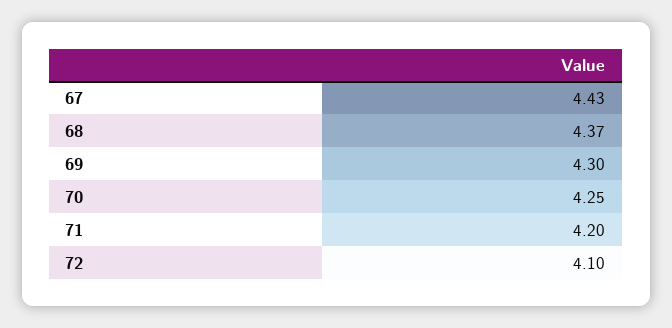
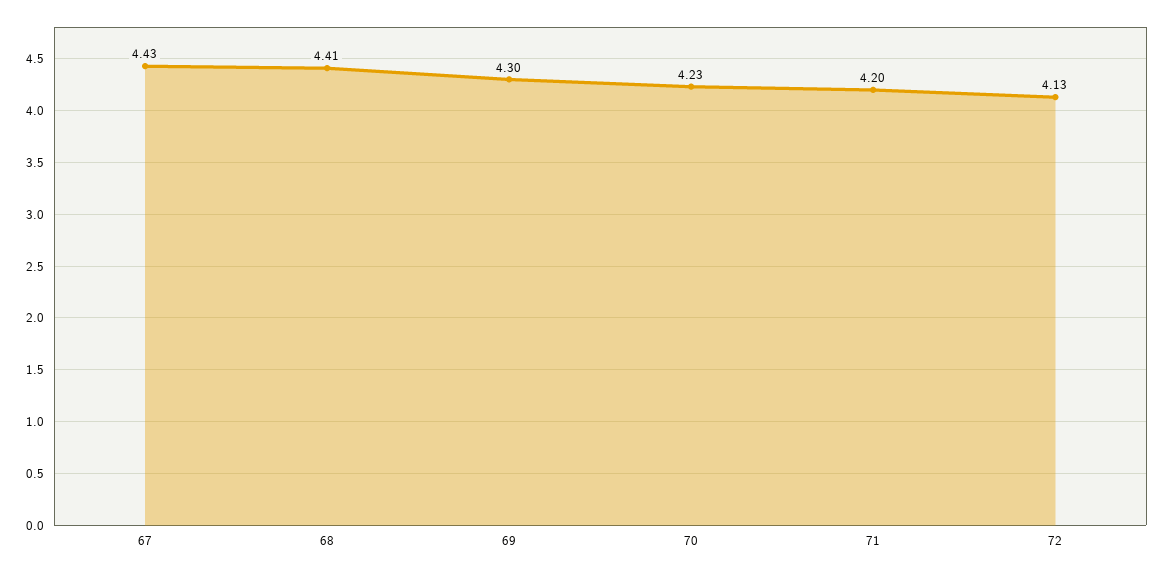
68: 4.37 -> 4.41
70: 4.25 -> 4.23
72: 4.1 -> 4.13

